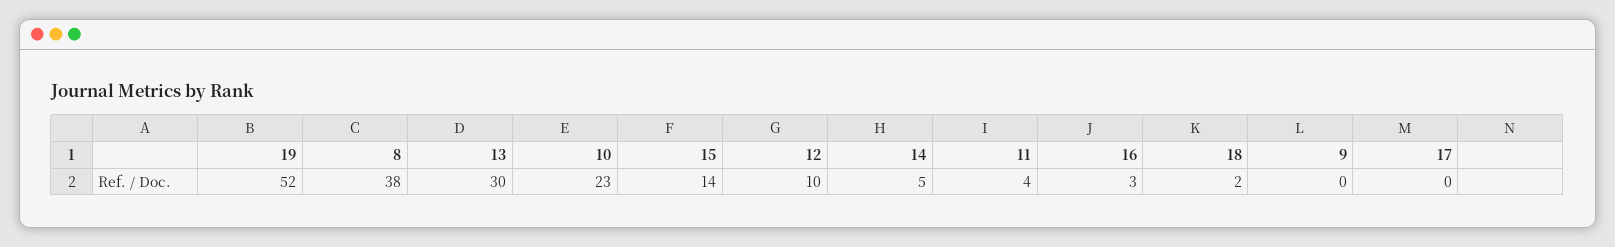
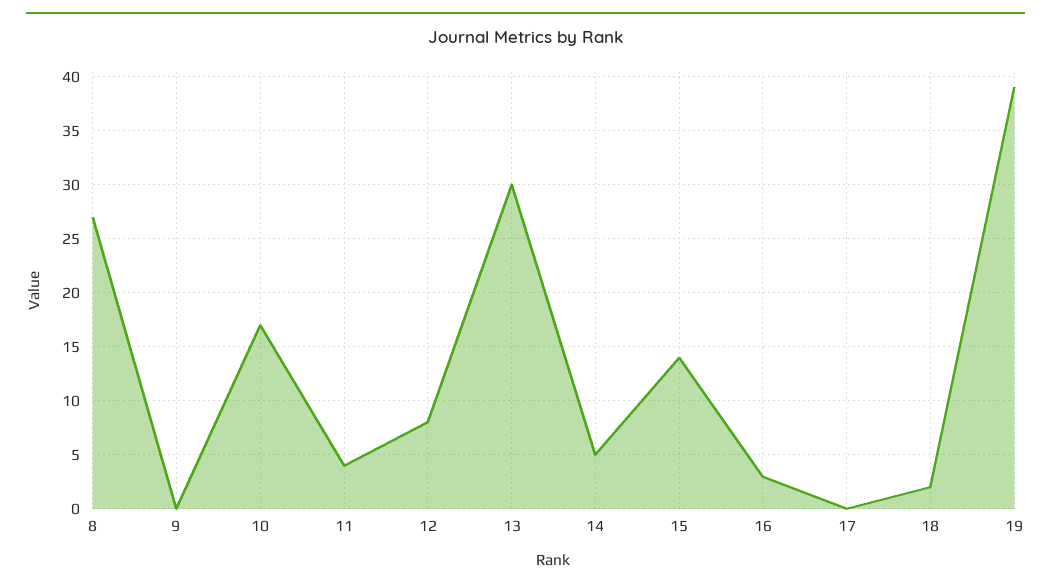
19: 52 -> 39
8: 38 -> 27
10: 23 -> 17
12: 10 -> 8

